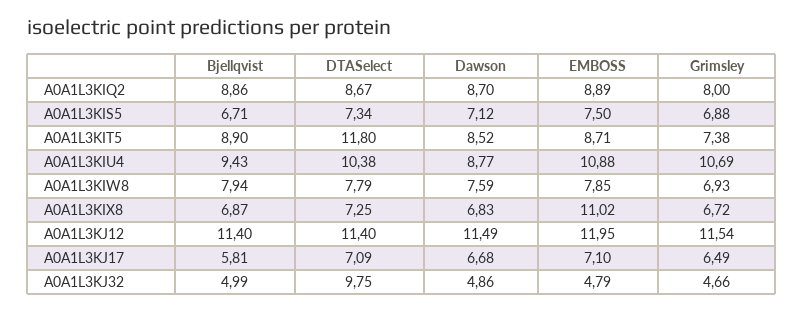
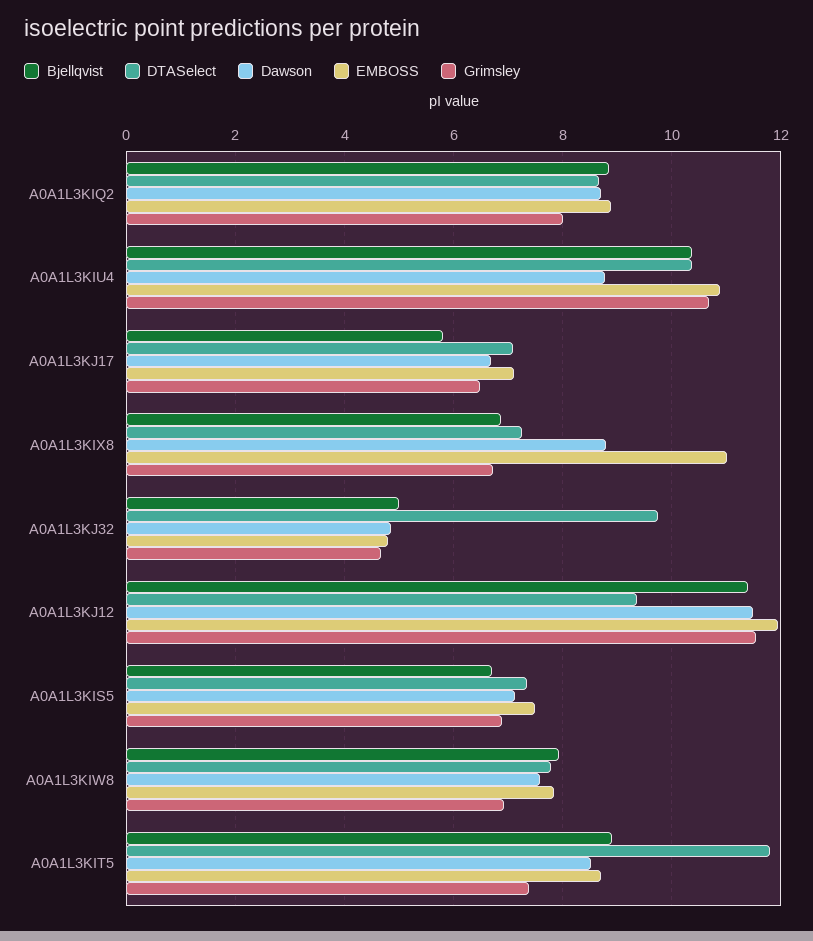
Bjellqvist, A0A1L3KIU4: 9.43 -> 10.4
Dawson, A0A1L3KIX8: 6.83 -> 8.8
DTASelect, A0A1L3KJ12: 11.4 -> 9.4

